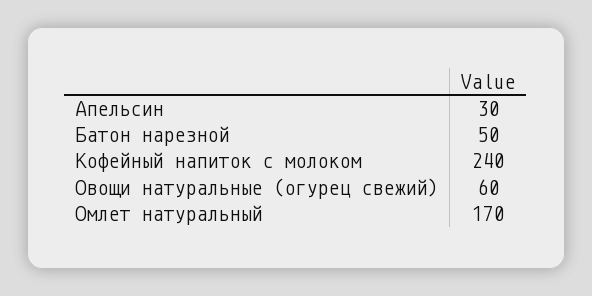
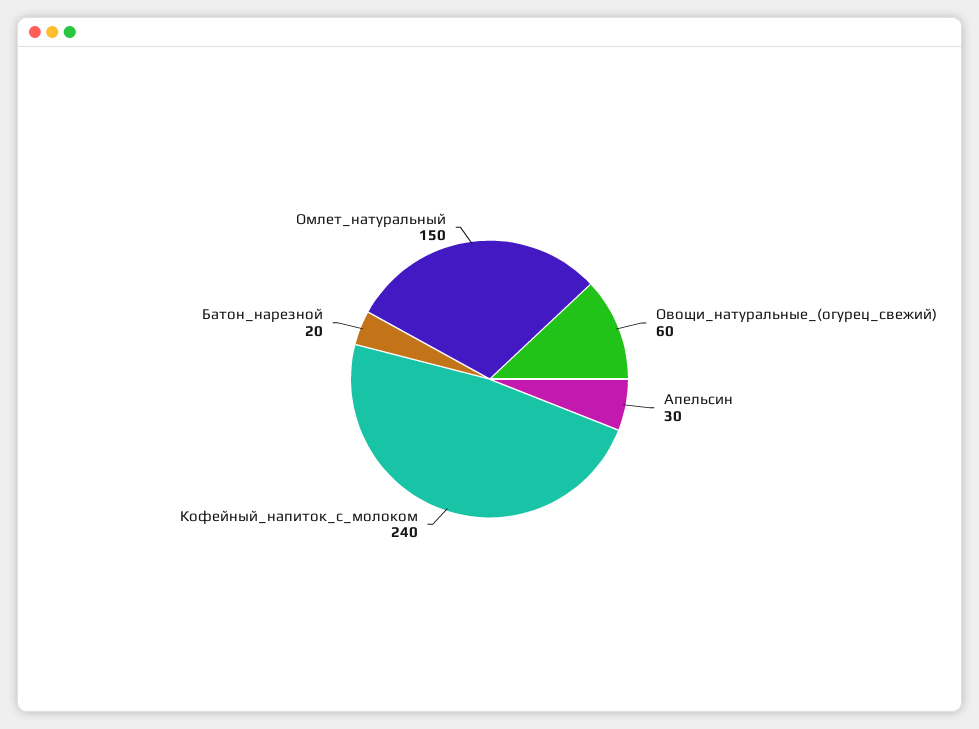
Батон нарезной: 50 -> 20
Омлет натуральный: 170 -> 150

